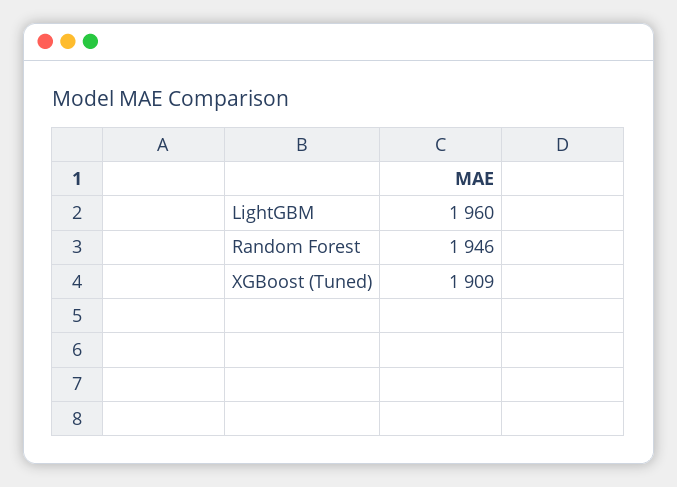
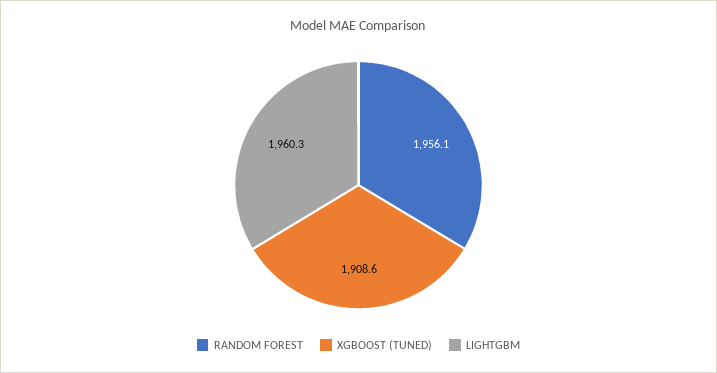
Random Forest: 1946 -> 1956.1

